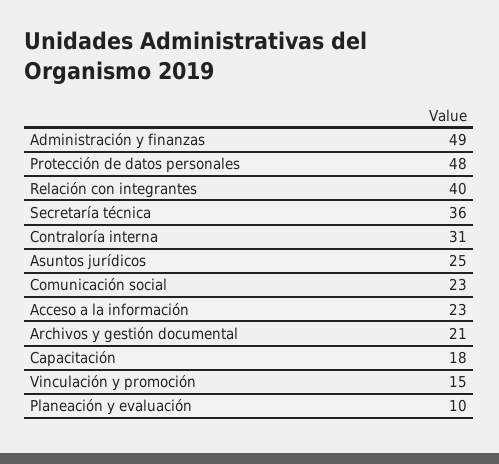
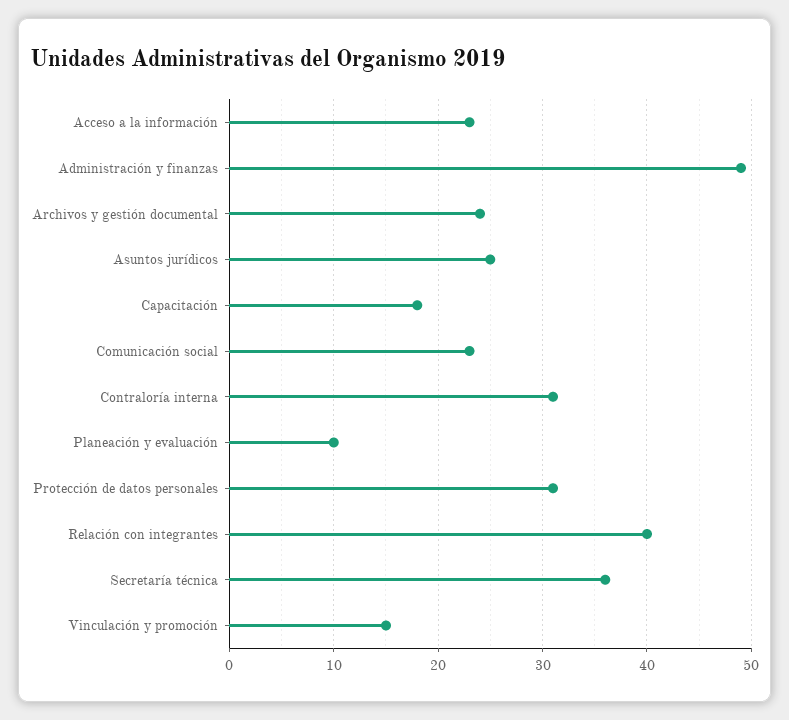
Protección de datos personales: 48 -> 31
Archivos y gestión documental: 21 -> 24

